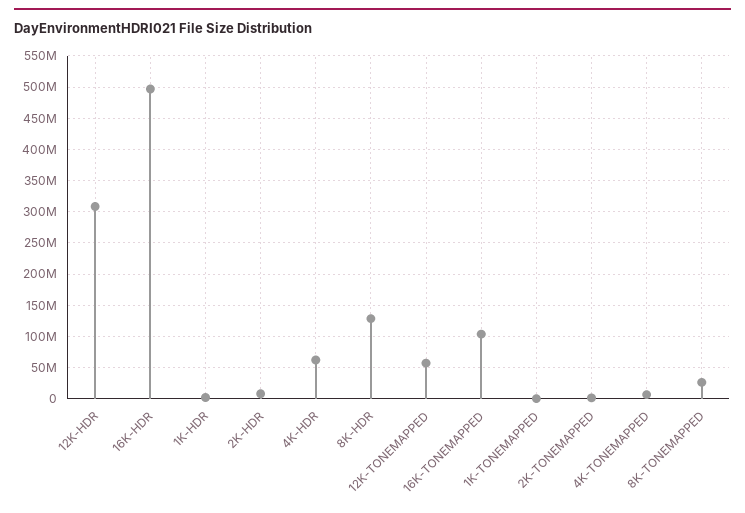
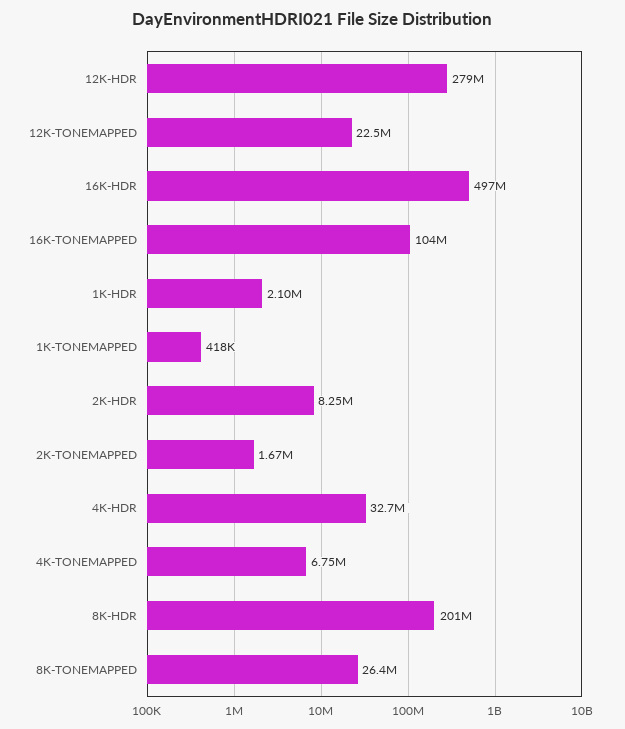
12K-HDR: 310000000 -> 279000000
4K-HDR: 60000000 -> 32700000
8K-HDR: 130000000 -> 201000000
12K-TONEMAPPED: 60000000 -> 22500000

